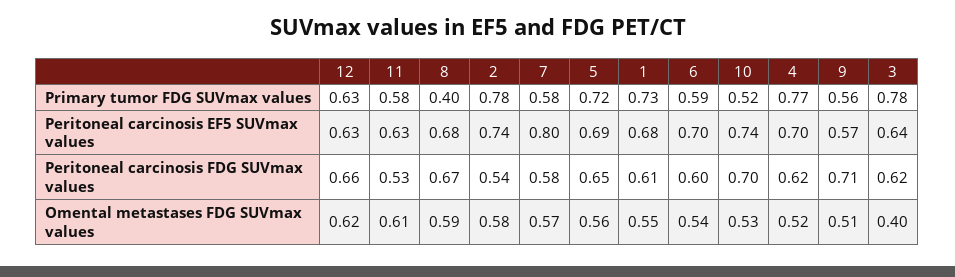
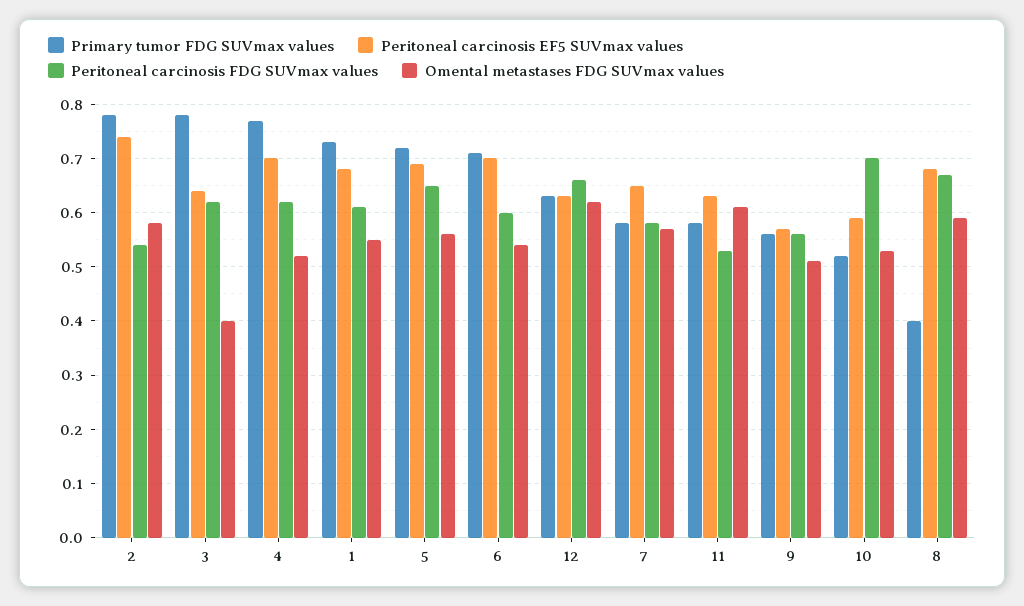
Primary tumor FDG SUVmax values, 6: 0.59 -> 0.7
Peritoneal carcinosis EF5 SUVmax values, 7: 0.8 -> 0.65
Peritoneal carcinosis EF5 SUVmax values, 10: 0.74 -> 0.6
Peritoneal carcinosis FDG SUVmax values, 9: 0.71 -> 0.55

